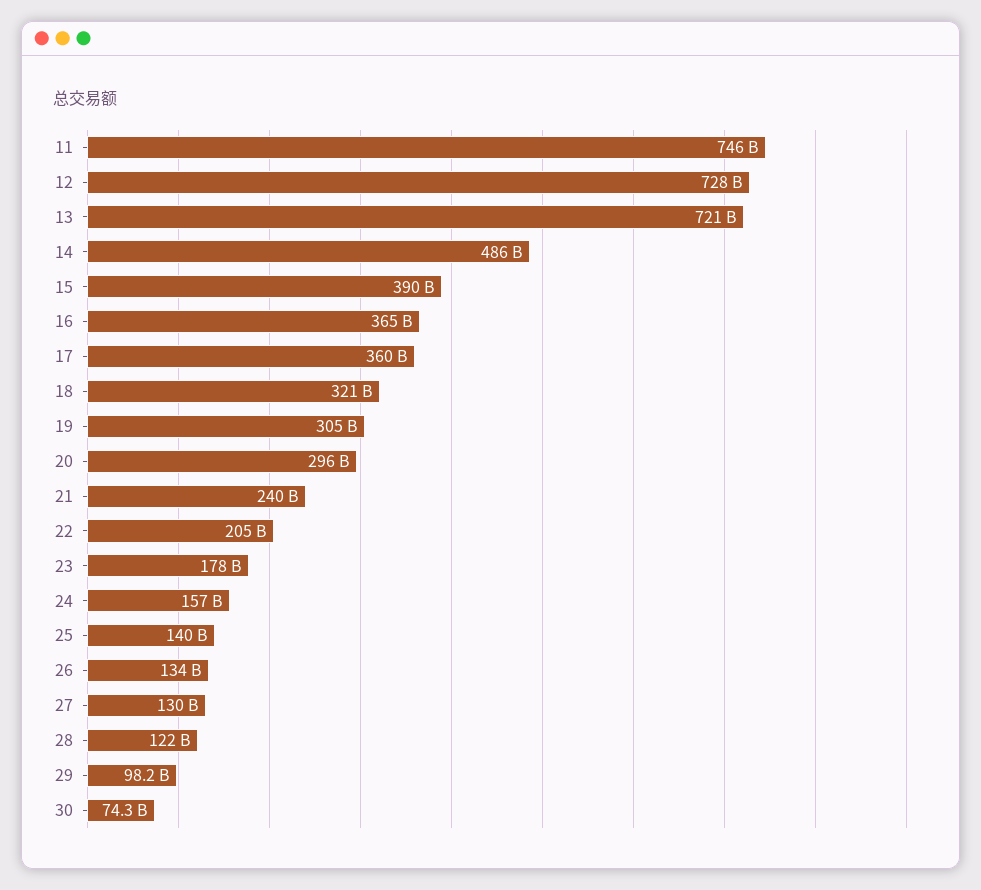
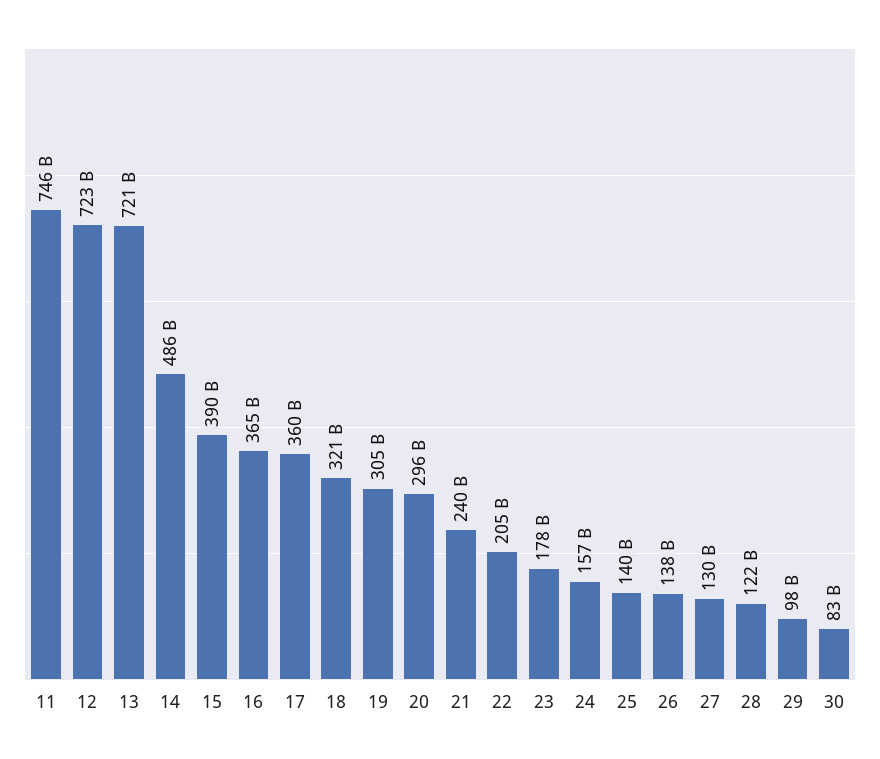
12: 728000000000 -> 723000000000
26: 134000000000 -> 138000000000
30: 74300000000 -> 83000000000

